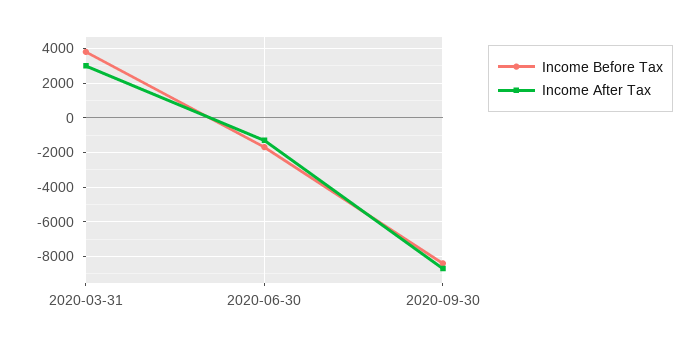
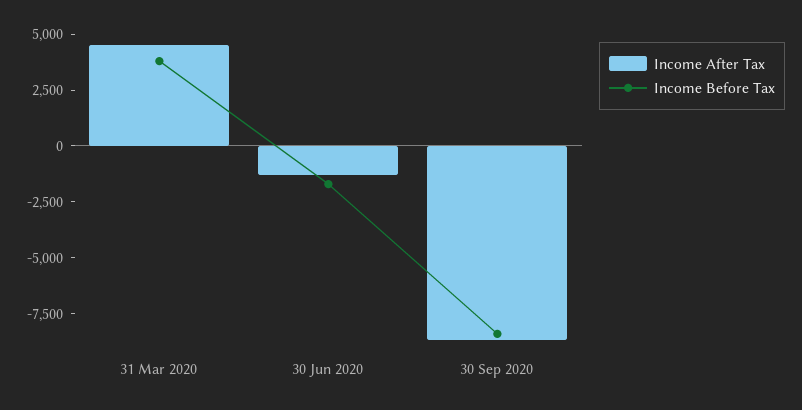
Income After Tax, 2020-03-31: 3000 -> 4500

